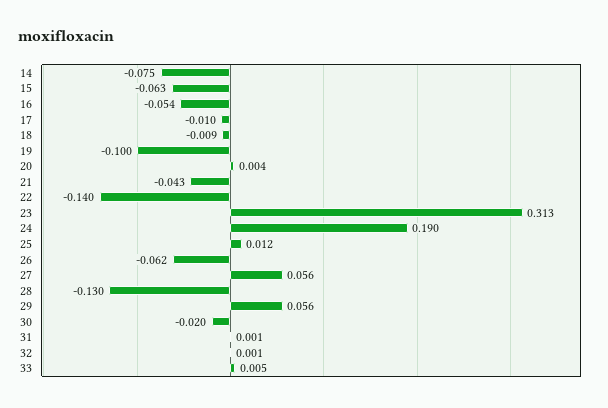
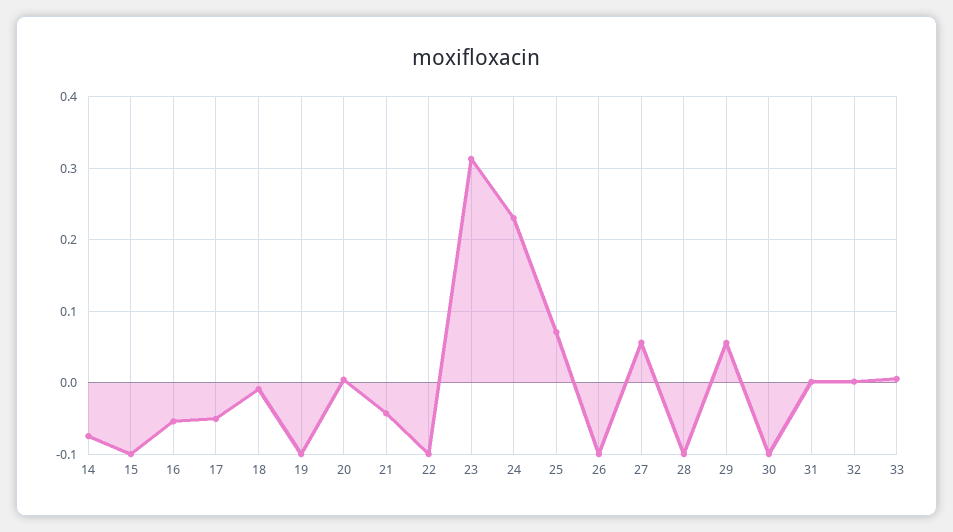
15: -0.063 -> -0.1
17: -0.01 -> -0.05
22: -0.14 -> -0.1
24: 0.19 -> 0.23
25: 0.012 -> 0.07
26: -0.062 -> -0.1
28: -0.13 -> -0.1
30: -0.02 -> -0.1

